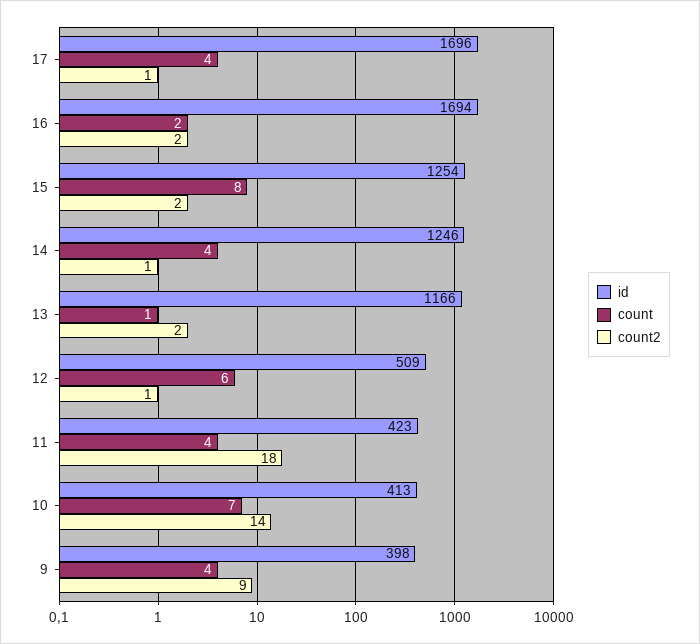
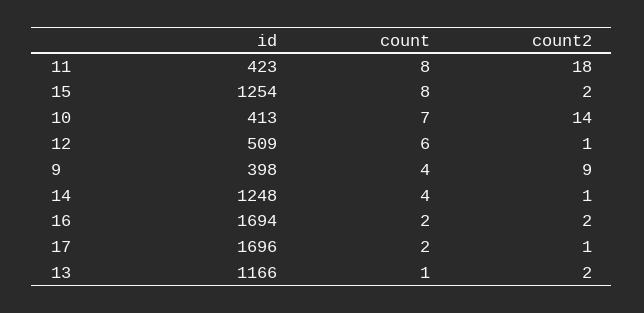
count, 17: 4 -> 2
id, 14: 1246 -> 1248
count, 11: 4 -> 8

